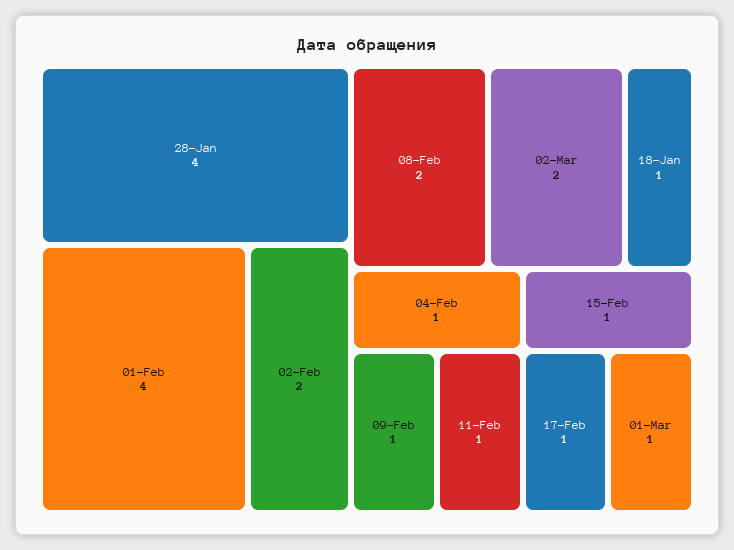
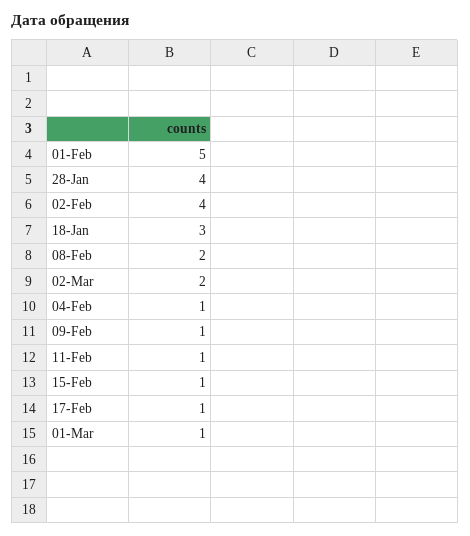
01-Feb: 4 -> 5
02-Feb: 2 -> 4
18-Jan: 1 -> 3

